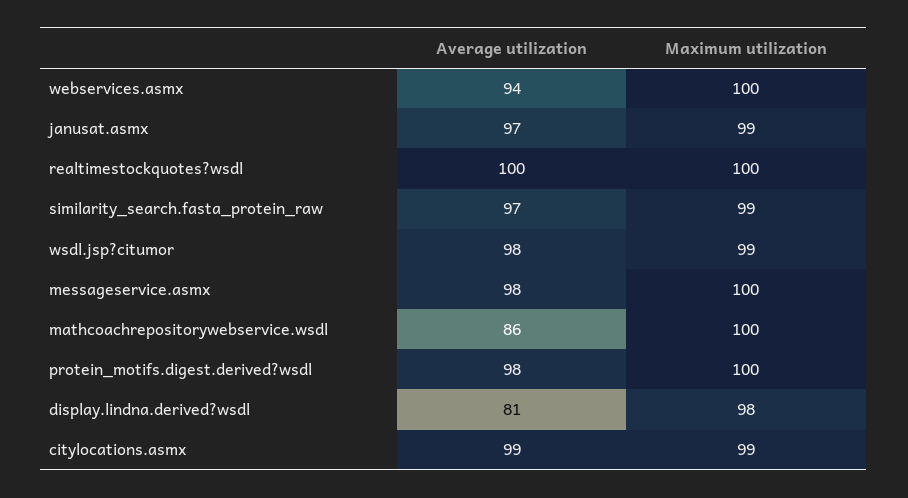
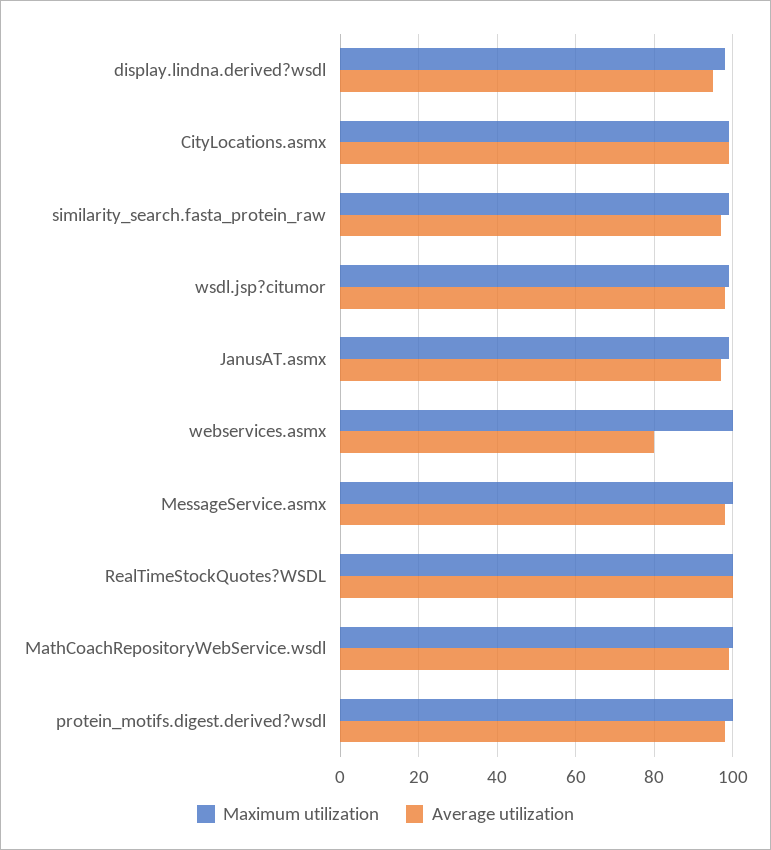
Average utilization, webservices.asmx: 94 -> 80
Average utilization, mathcoachrepositorywebservice.wsdl: 86 -> 100
Average utilization, display.lindna.derived?wsdl: 81 -> 95

